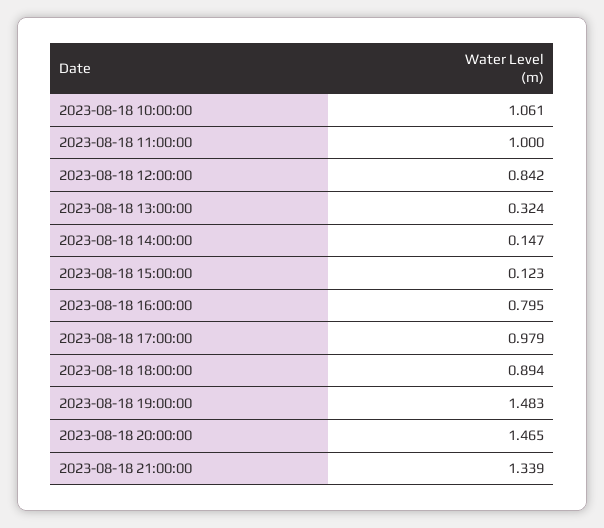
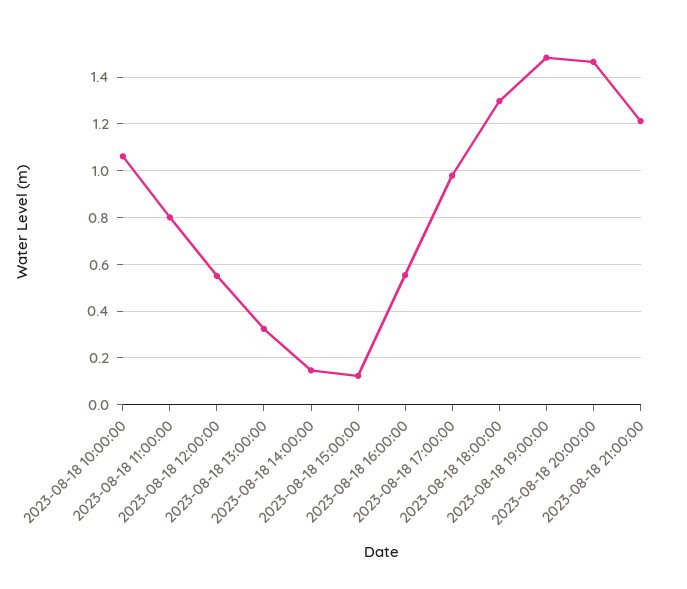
2023-08-18 11:00:00: 1 -> 0.8
2023-08-18 12:00:00: 0.842 -> 0.55
2023-08-18 16:00:00: 0.795 -> 0.55
2023-08-18 18:00:00: 0.894 -> 1.3
2023-08-18 21:00:00: 1.339 -> 1.2

